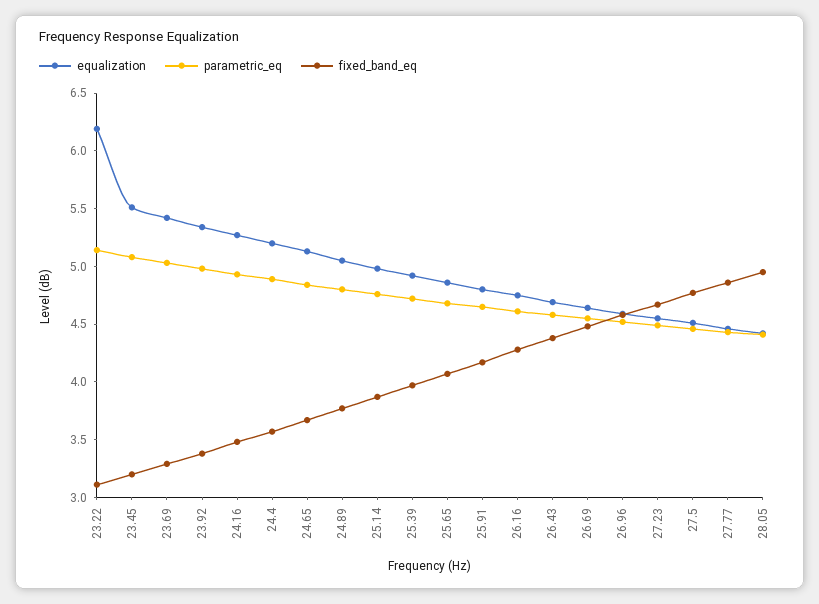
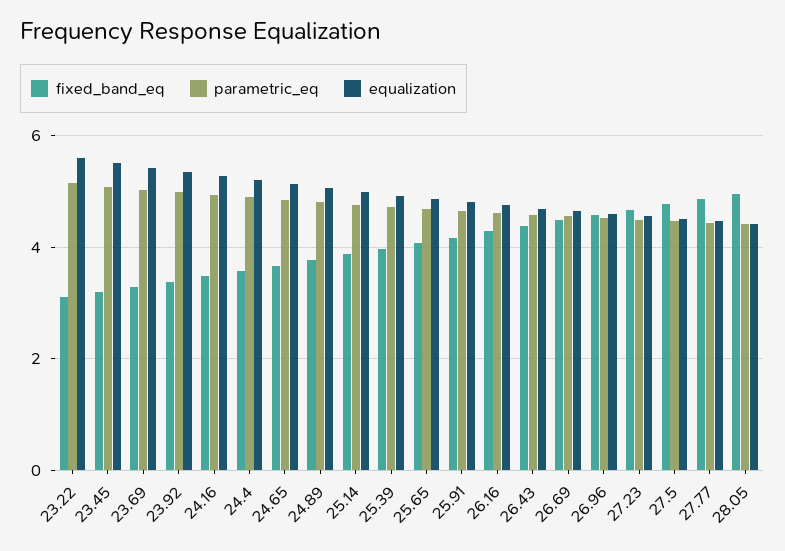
equalization, 23.22: 6.2 -> 5.6

